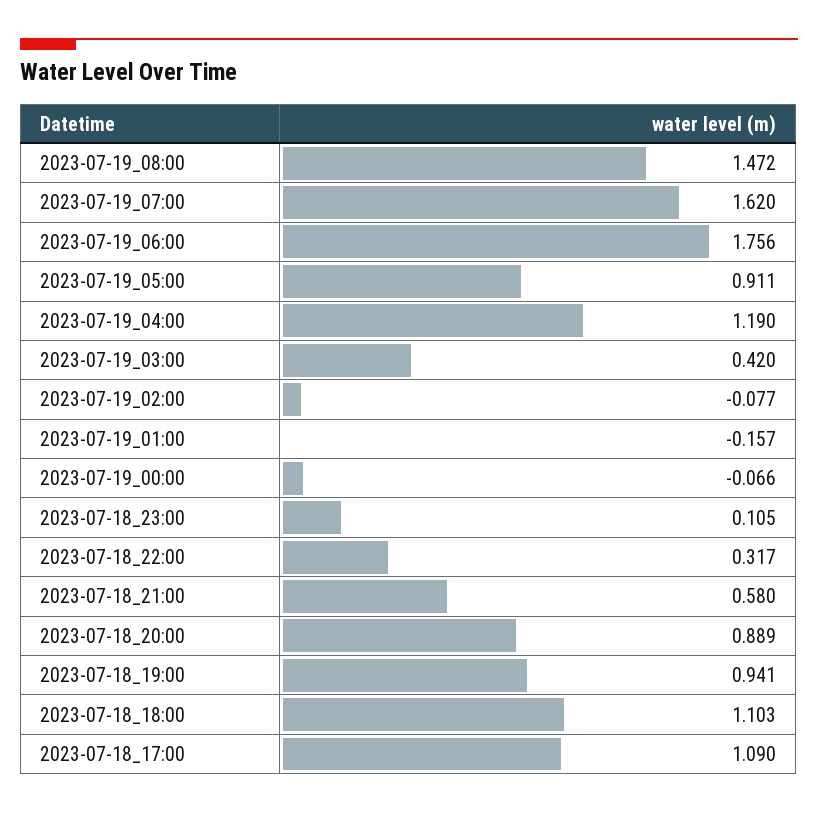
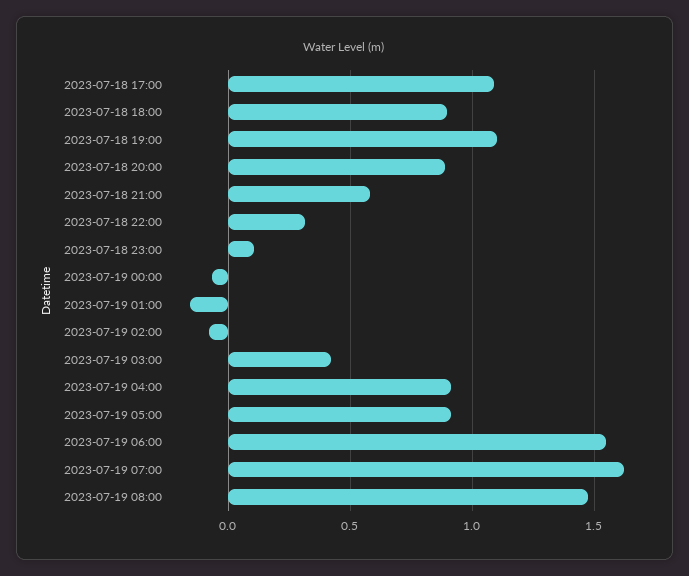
2023-07-19_06:00: 1.756 -> 1.55
2023-07-19_04:00: 1.19 -> 0.9
2023-07-18_19:00: 0.941 -> 1.1
2023-07-18_18:00: 1.103 -> 0.9

